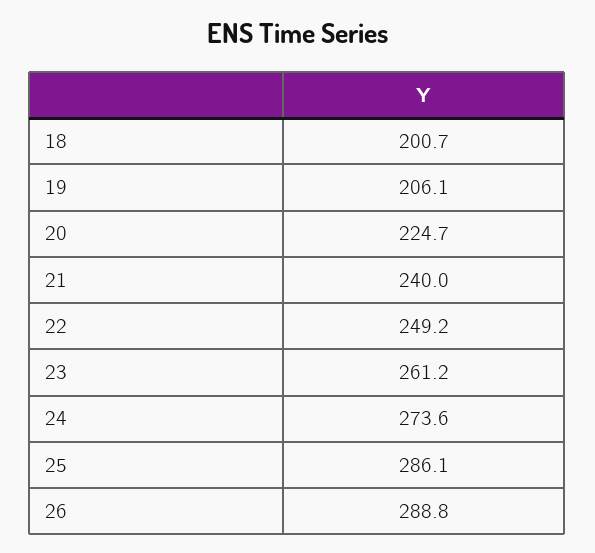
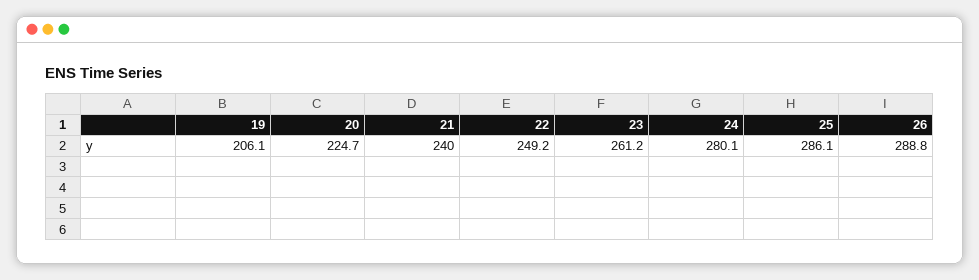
18: 200.7 -> none
24: 273.6 -> 280.1

